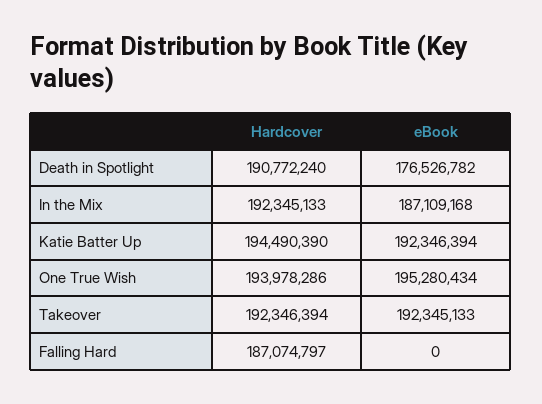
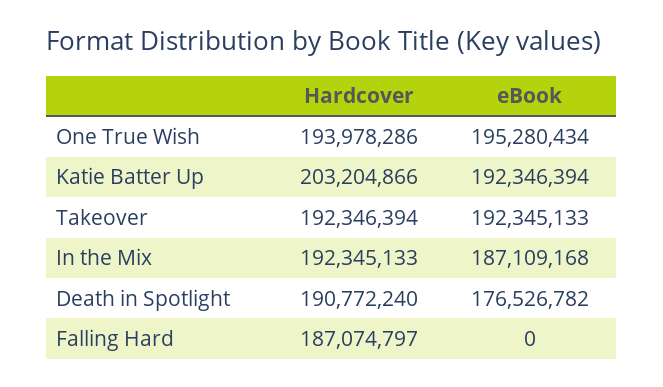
Hardcover, Katie Batter Up: 194490390 -> 203204866

